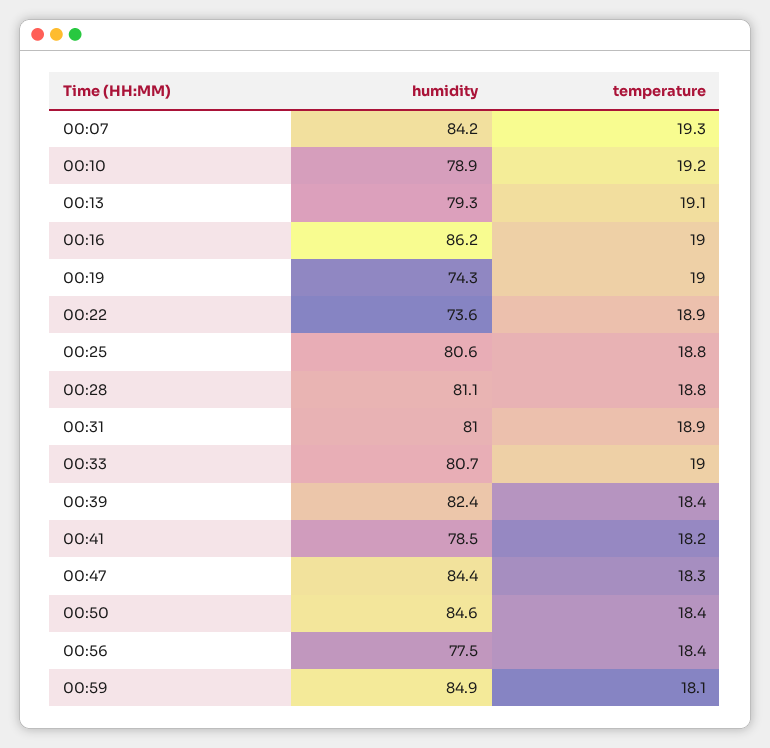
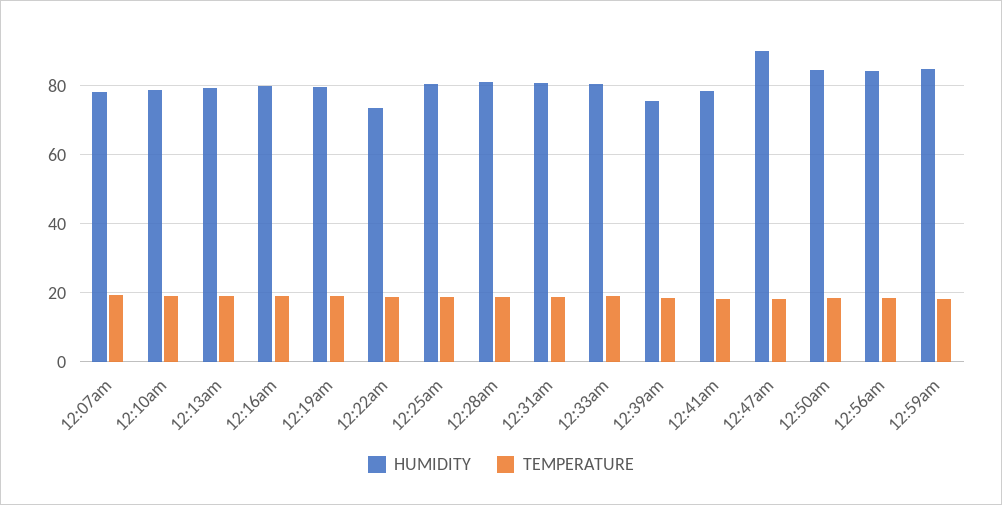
humidity, 00:07: 84.2 -> 78
humidity, 00:16: 86.2 -> 80
humidity, 00:19: 74.3 -> 80
humidity, 00:39: 82.4 -> 76
humidity, 00:47: 84.4 -> 90
humidity, 00:56: 77.5 -> 84

